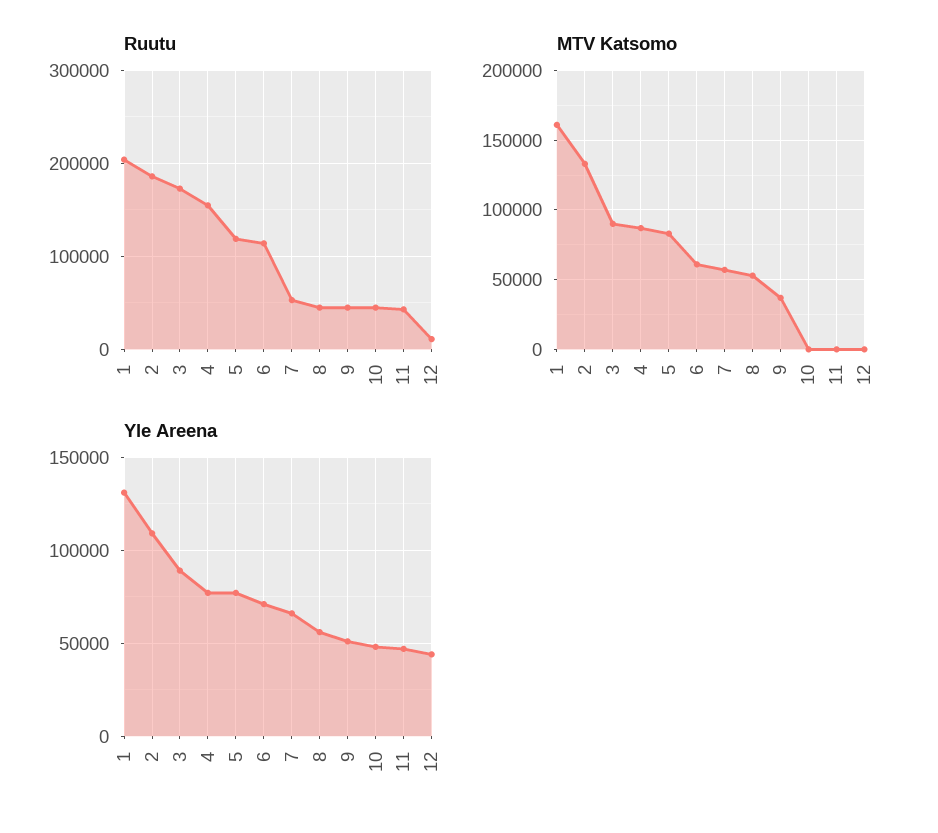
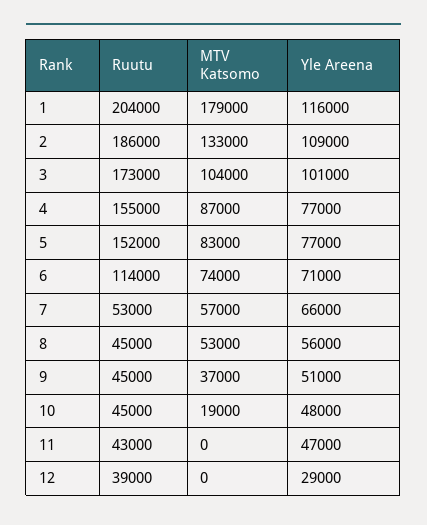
Ruutu, 5: 120000 -> 152000
Ruutu, 12: 10000 -> 39000
MTV Katsomo, 1: 160000 -> 179000
MTV Katsomo, 3: 90000 -> 104000
MTV Katsomo, 6: 60000 -> 74000
MTV Katsomo, 10: 0 -> 19000
Yle Areena, 1: 130000 -> 116000
Yle Areena, 3: 90000 -> 101000
Yle Areena, 12: 45000 -> 29000

